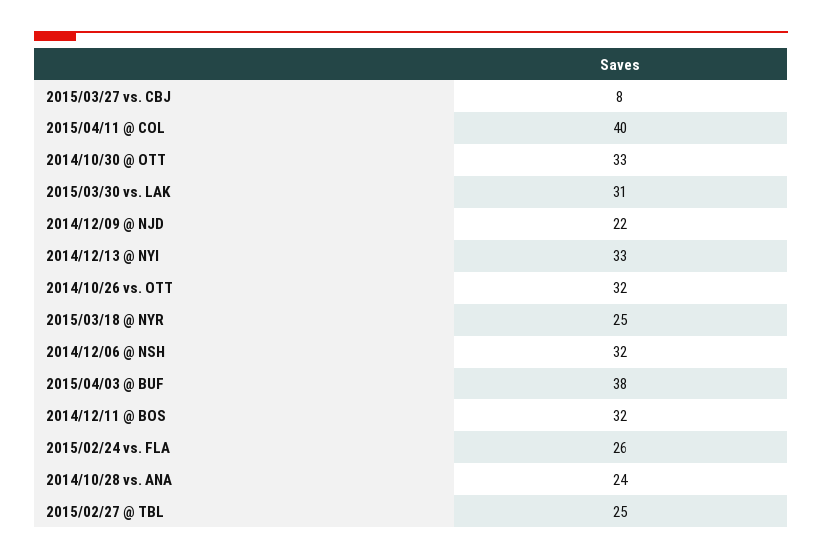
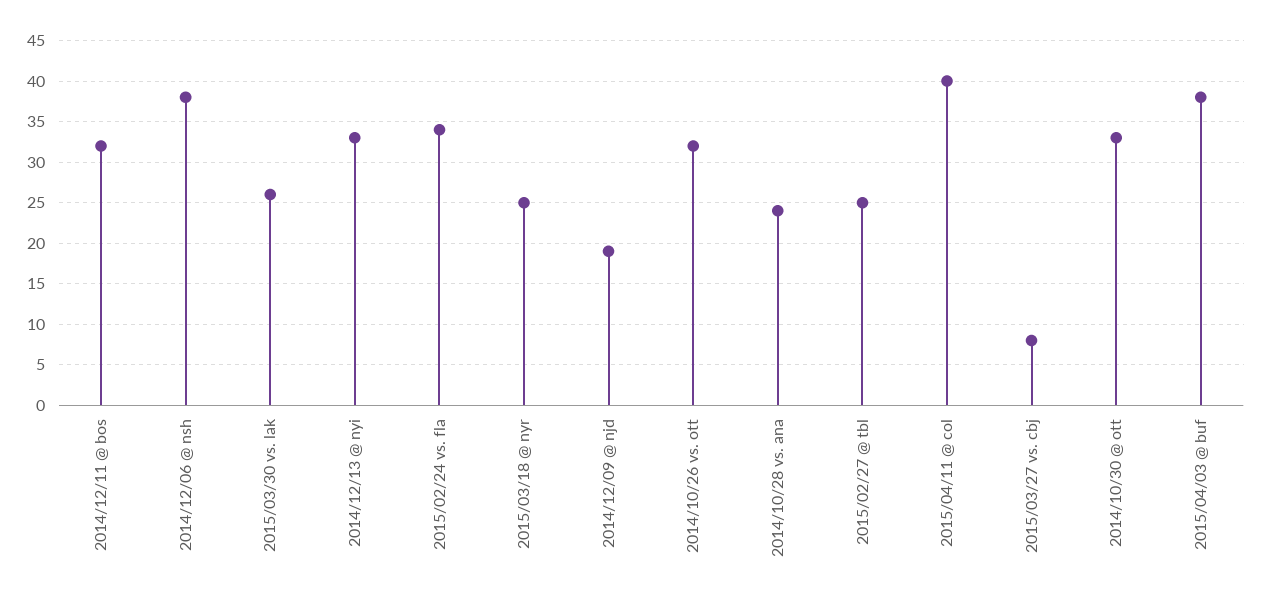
2015/03/30 vs. LAK: 31 -> 26
2014/12/09 @ NJD: 22 -> 19
2014/12/06 @ NSH: 32 -> 38
2015/02/24 vs. FLA: 26 -> 34

